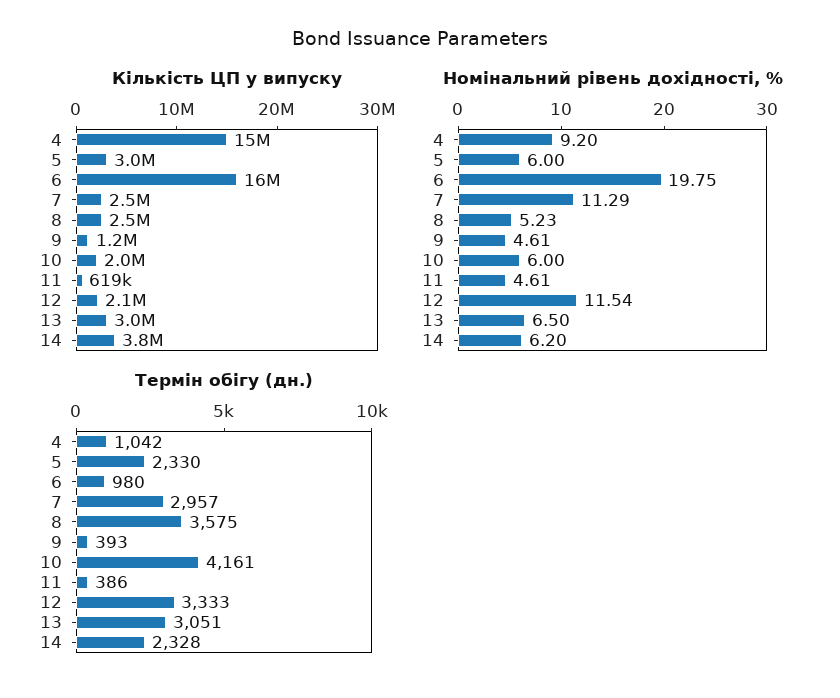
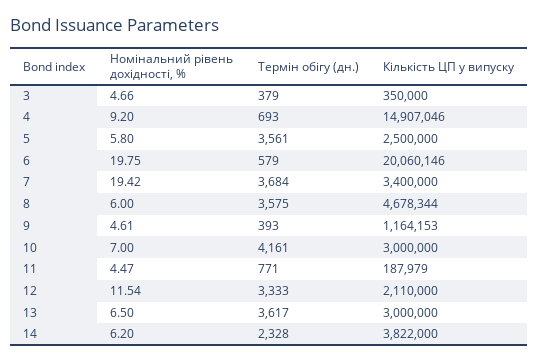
Кількість ЦП у випуску, 5: 3000000 -> 2500000
Кількість ЦП у випуску, 6: 16000000 -> 20060146
Кількість ЦП у випуску, 7: 2500000 -> 3400000
Кількість ЦП у випуску, 8: 2500000 -> 4678344
Кількість ЦП у випуску, 10: 2000000 -> 3000000
Кількість ЦП у випуску, 11: 619000 -> 187979
Номінальний рівень дохідності, %, 5: 6 -> 5.8
Номінальний рівень дохідності, %, 7: 11.29 -> 19.42
Номінальний рівень дохідності, %, 8: 5.23 -> 6
Номінальний рівень дохідності, %, 10: 6 -> 7
Номінальний рівень дохідності, %, 11: 4.61 -> 4.47
Термін обігу (дн.), 4: 1042 -> 693
Термін обігу (дн.), 5: 2330 -> 3561
Термін обігу (дн.), 6: 980 -> 579
Термін обігу (дн.), 7: 2957 -> 3684
Термін обігу (дн.), 11: 386 -> 771
Термін обігу (дн.), 13: 3051 -> 3617
Номінальний рівень дохідності, %, 3: none -> 4.66
Термін обігу (дн.), 3: none -> 379
Кількість ЦП у випуску, 3: none -> 350000

